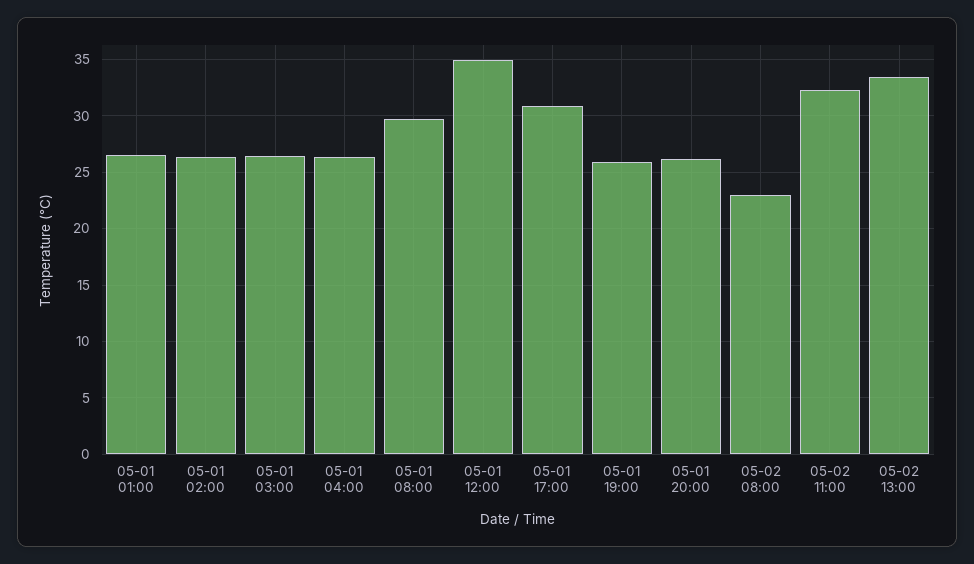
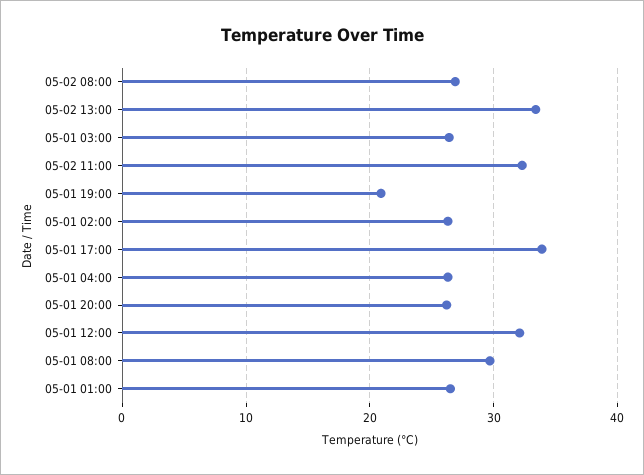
05-01 12:00: 35 -> 32
05-01 17:00: 31 -> 34
05-01 19:00: 26 -> 21
05-02 08:00: 23 -> 27

